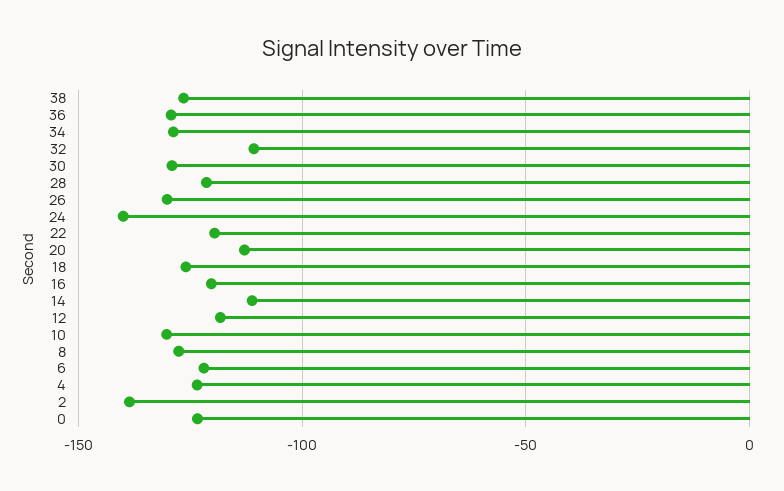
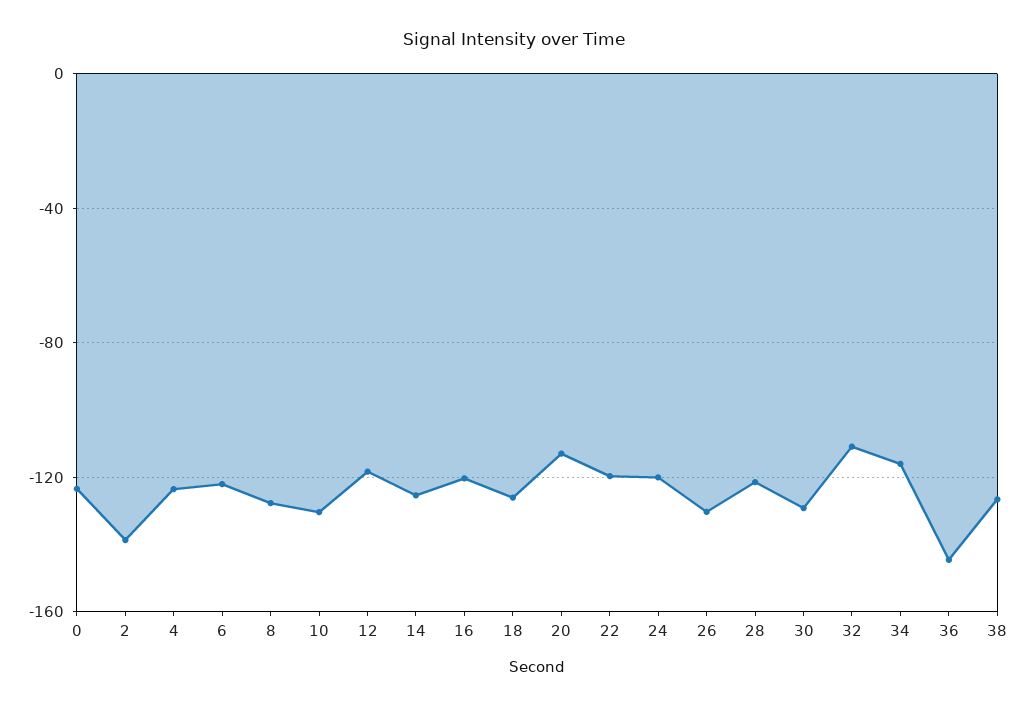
36: -130 -> -145
34: -130 -> -115
24: -140 -> -120
14: -110 -> -125

